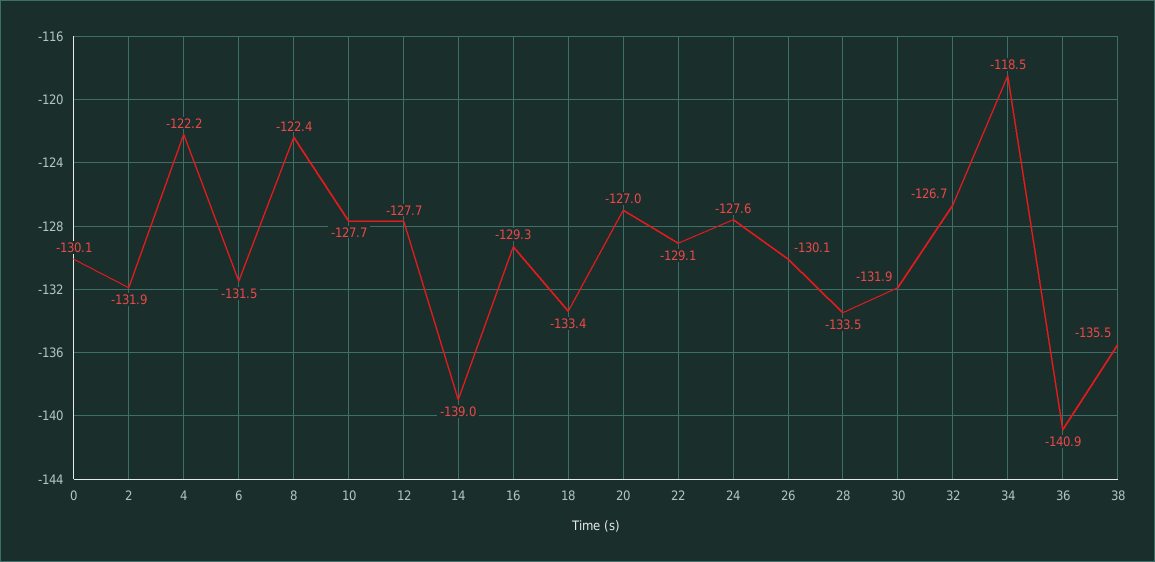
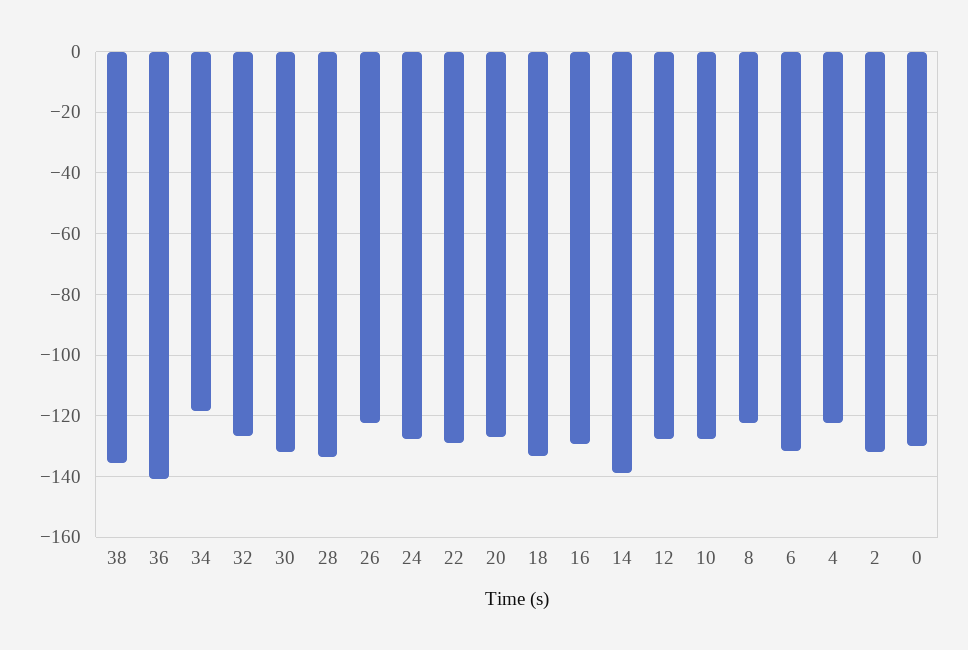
26: -130.1 -> -122

